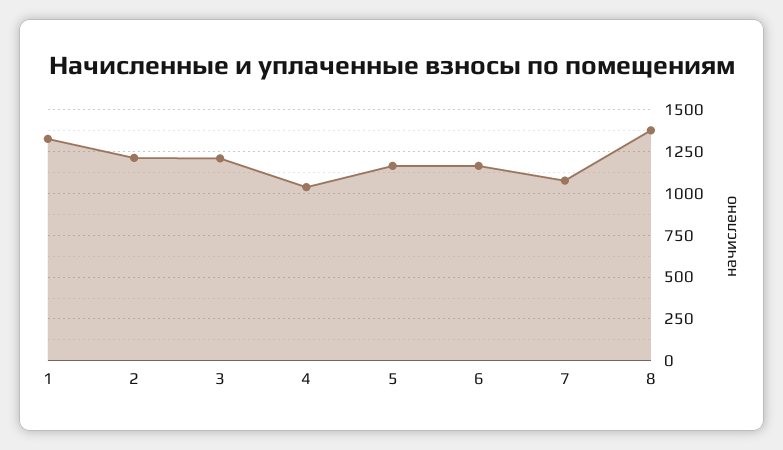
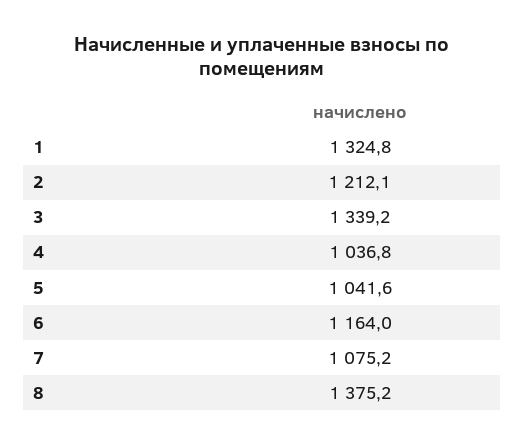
3: 1200 -> 1339.2
5: 1150 -> 1041.6

